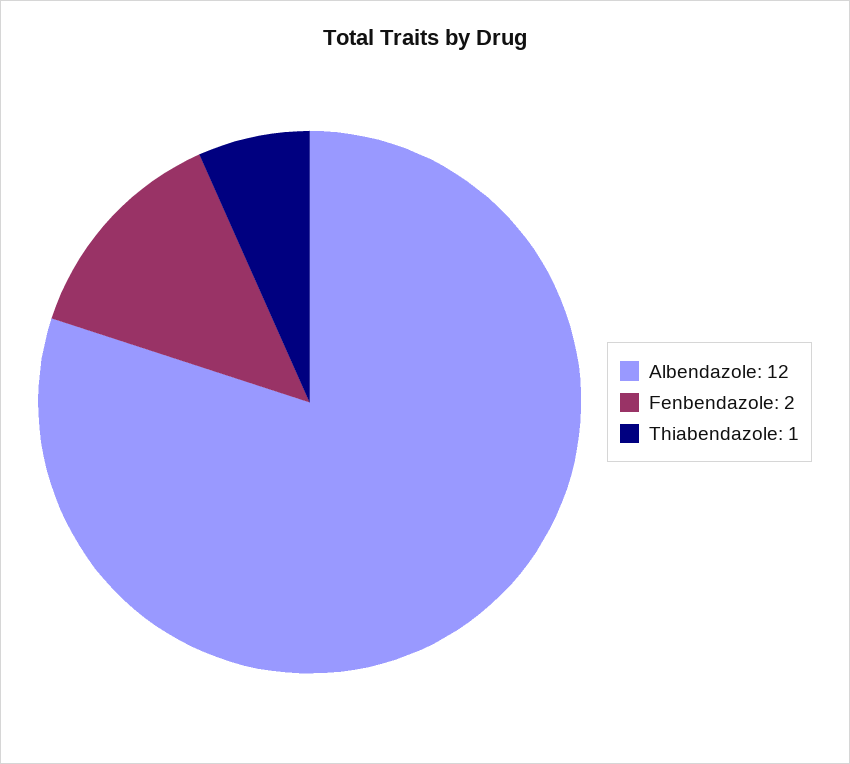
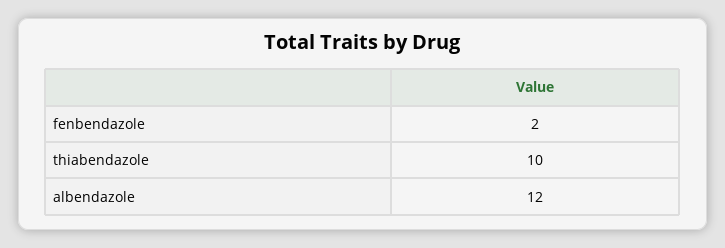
Thiabendazole: 1 -> 10

